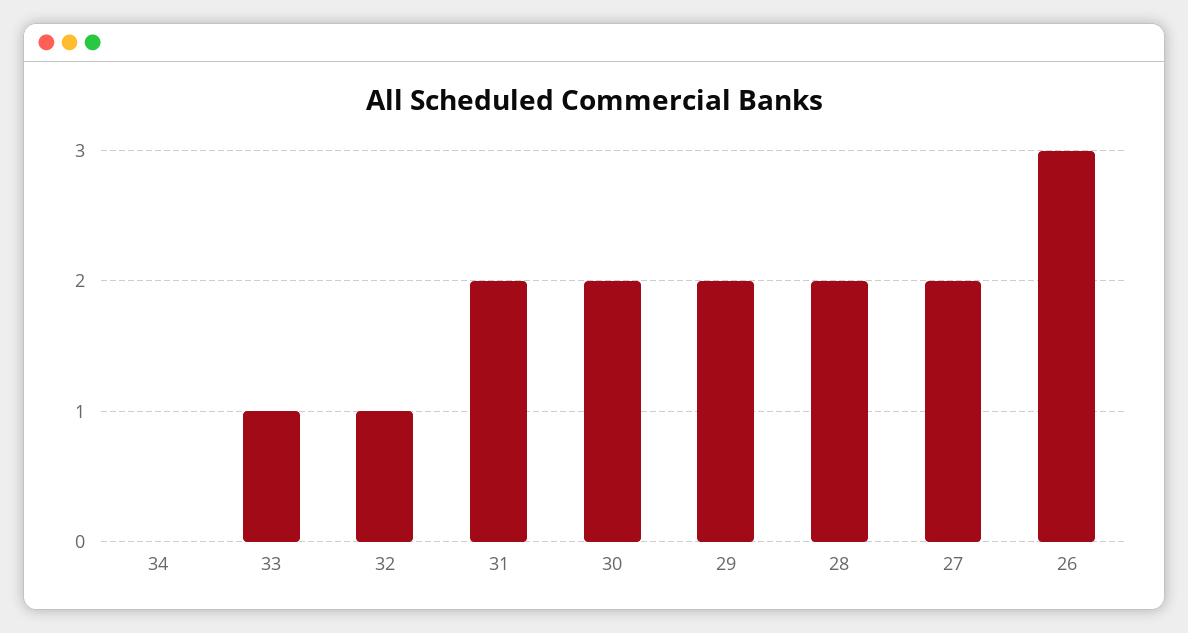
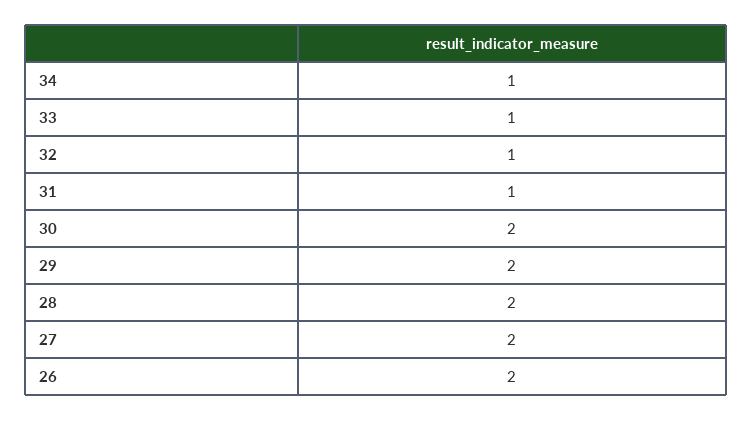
34: 0 -> 1
31: 2 -> 1
26: 3 -> 2

